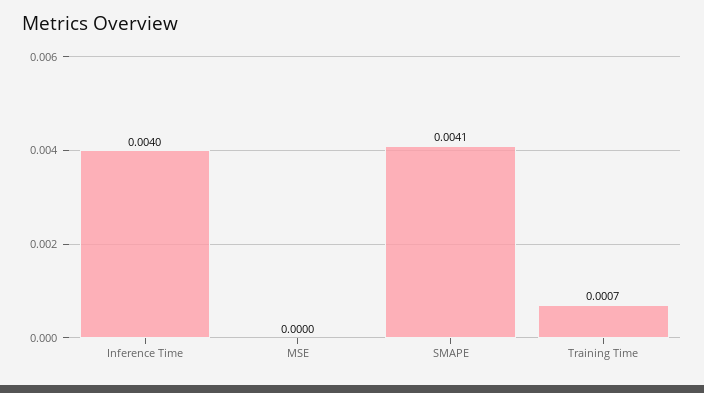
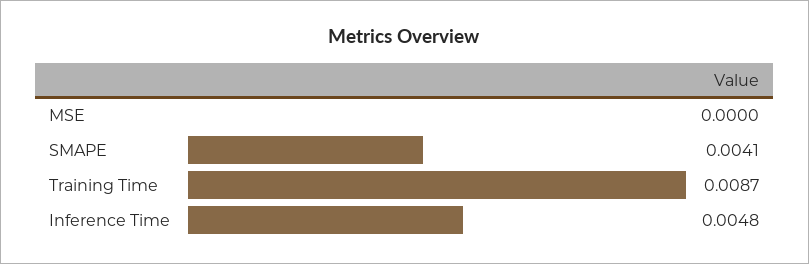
Inference Time: 0.004 -> 0.0048
Training Time: 0.0007 -> 0.0087

